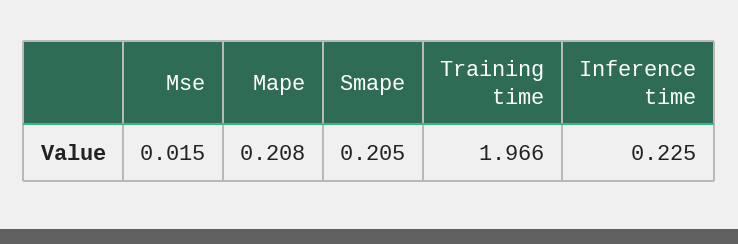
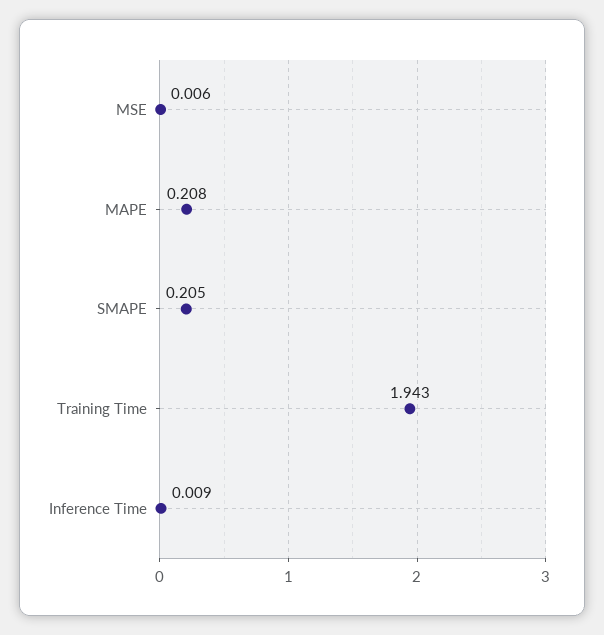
Mse: 0.015 -> 0.006
Training time: 1.966 -> 1.943
Inference time: 0.225 -> 0.009

